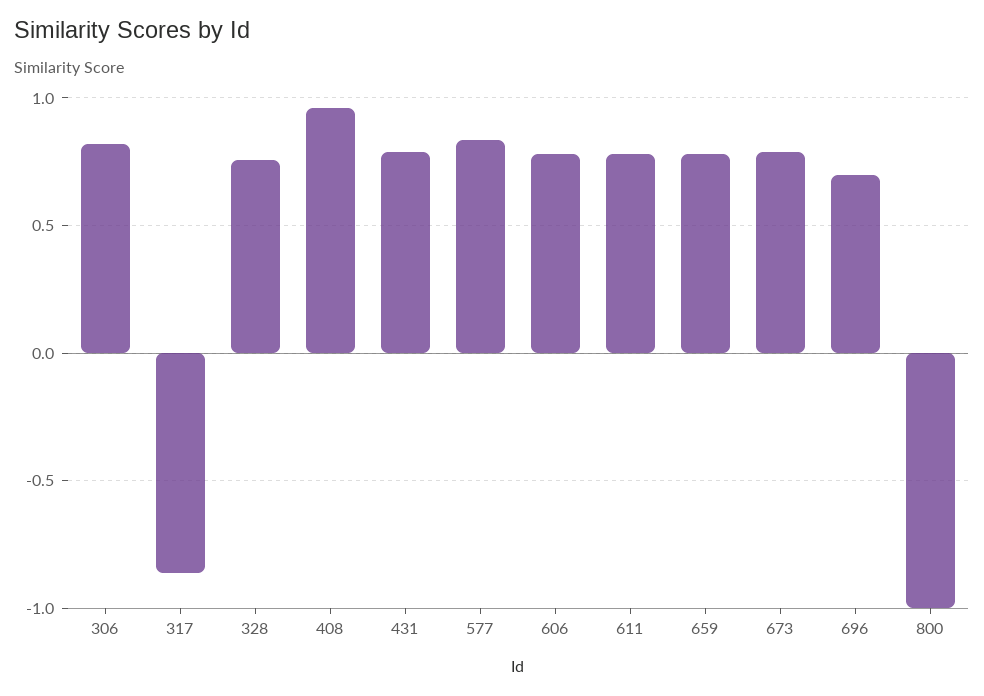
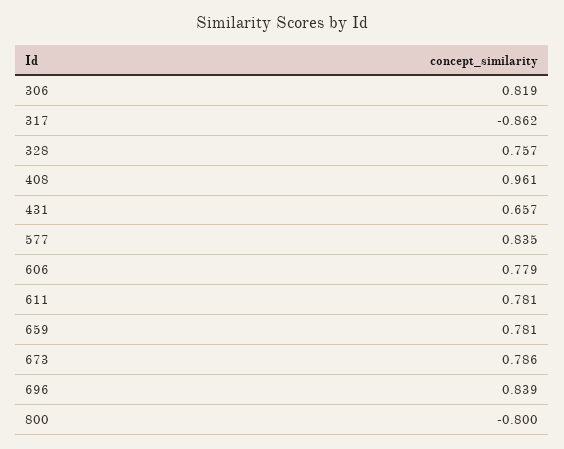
431: 0.8 -> 0.657
696: 0.7 -> 0.839
800: -1 -> -0.8

